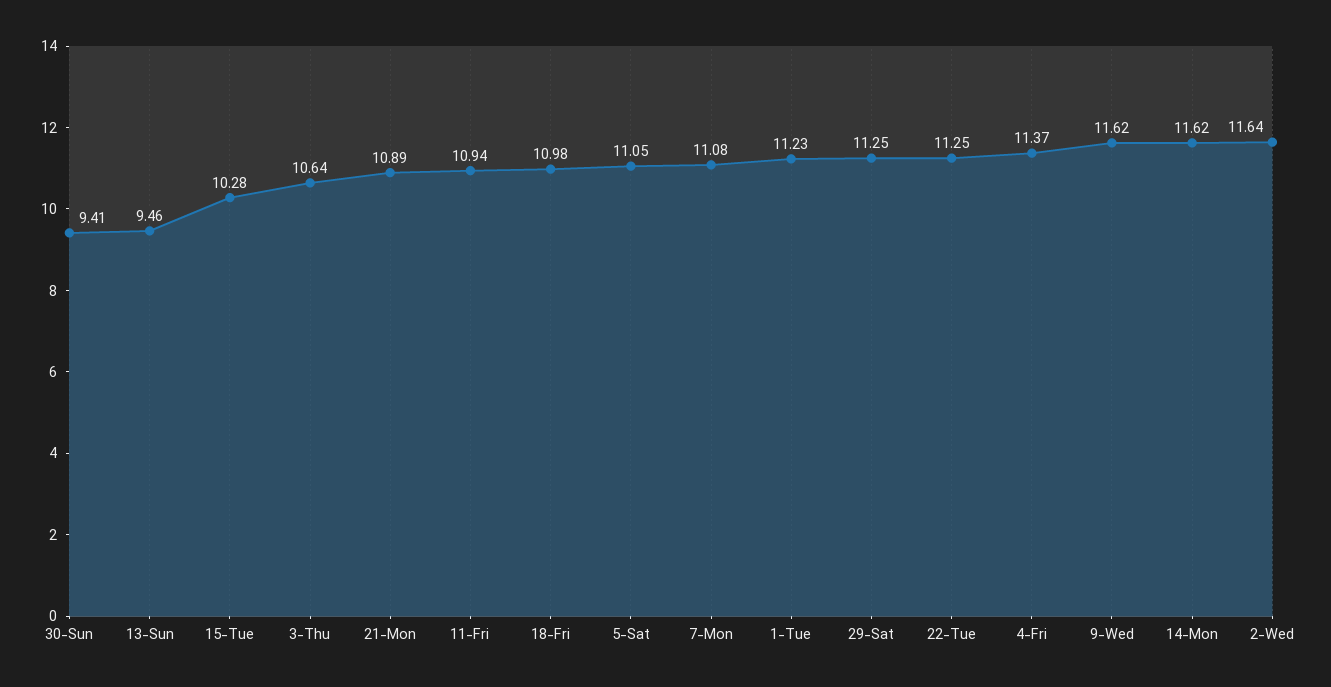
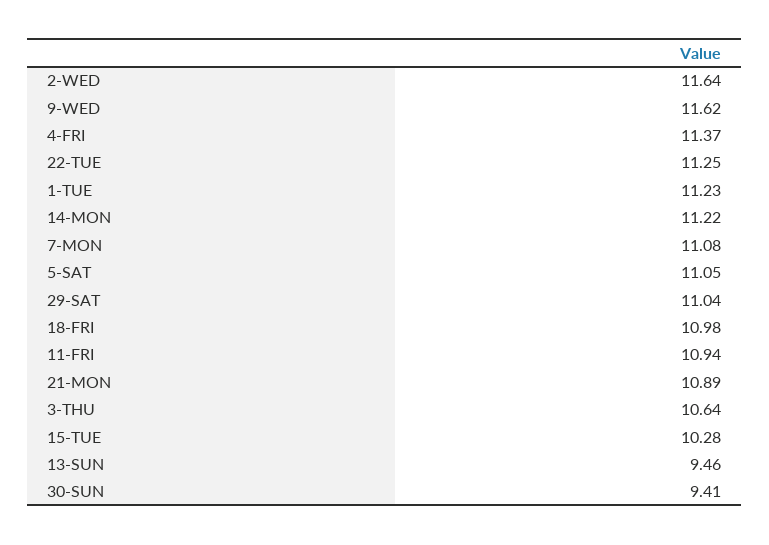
29-Sat: 11.25 -> 11.04
14-Mon: 11.62 -> 11.22

